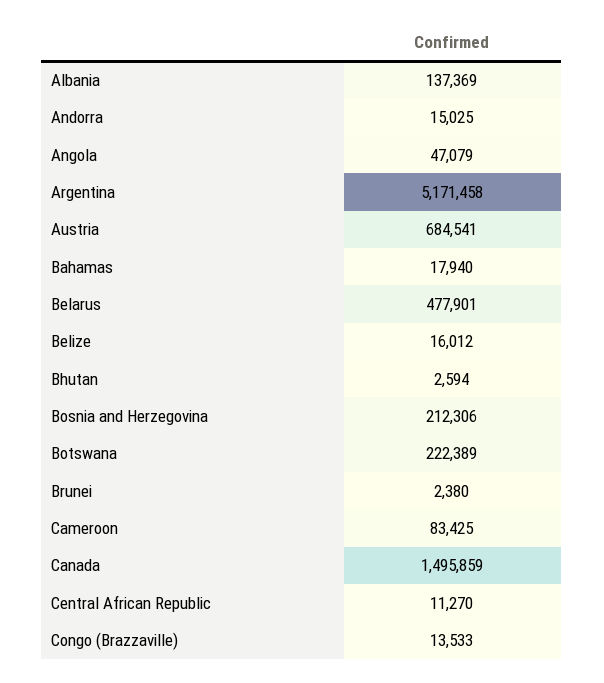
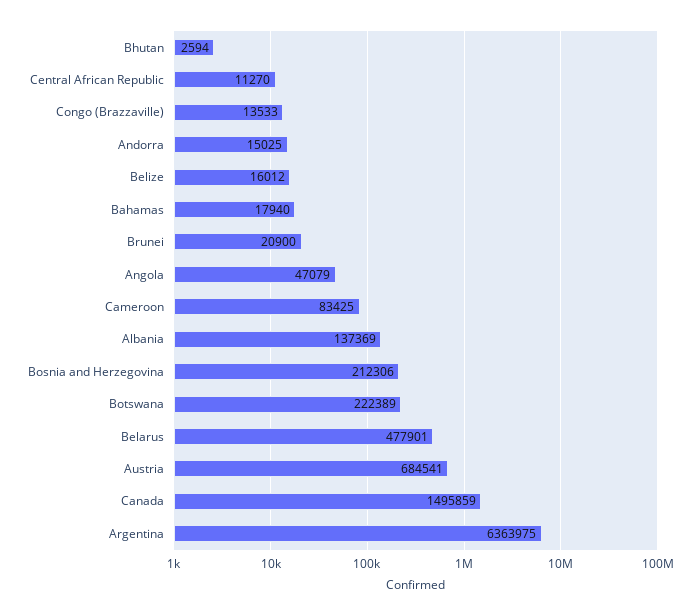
Argentina: 5171458 -> 6363975
Brunei: 2380 -> 20900

